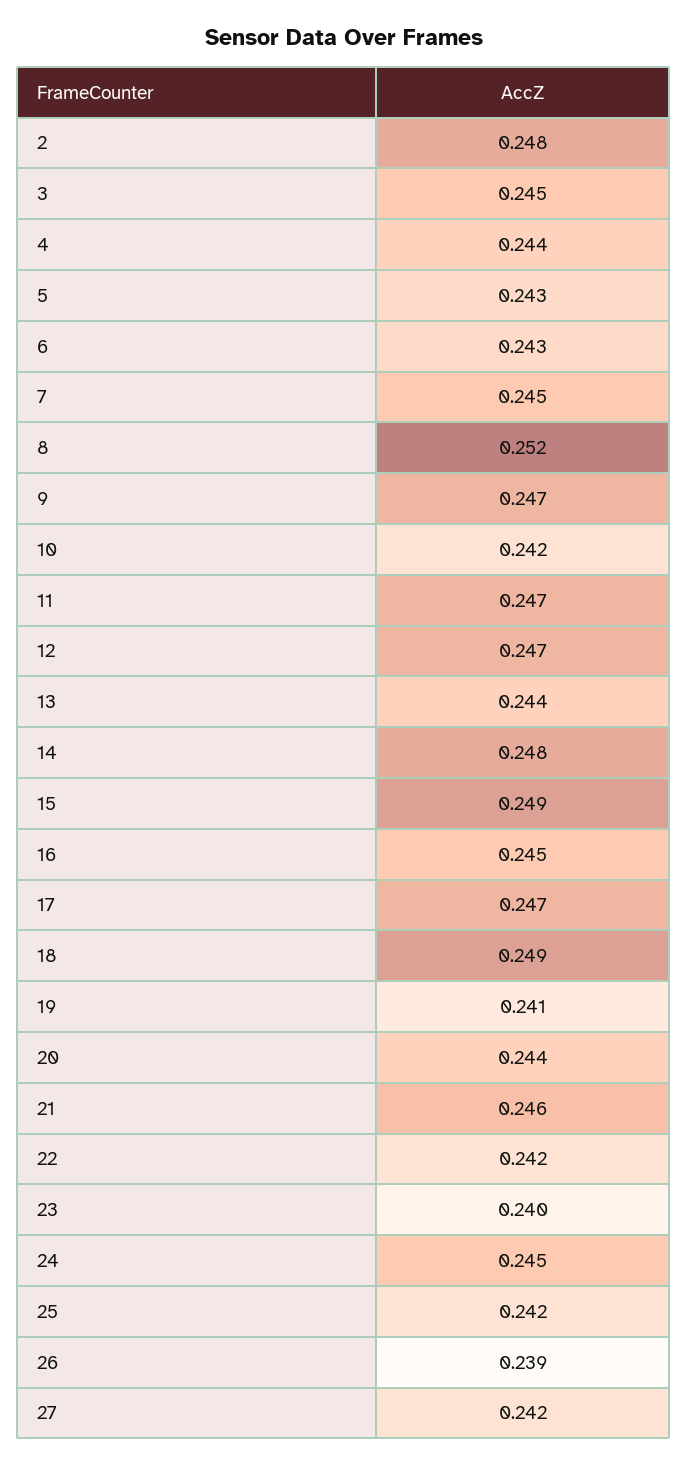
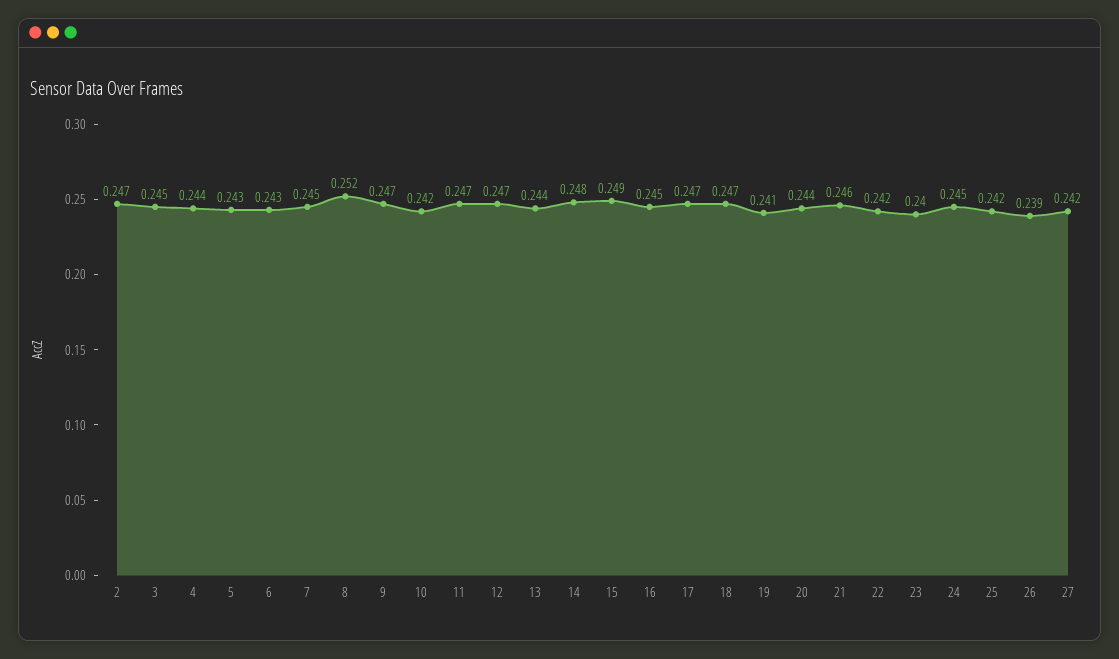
2: 0.248 -> 0.247
18: 0.249 -> 0.247

